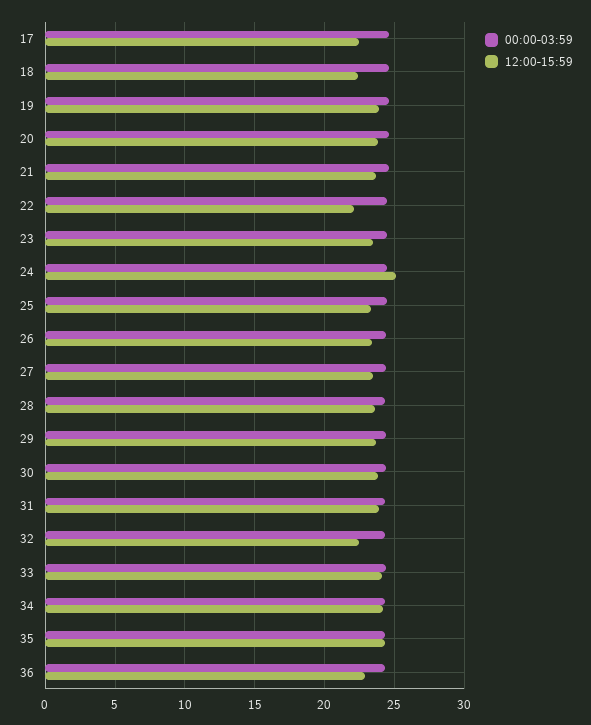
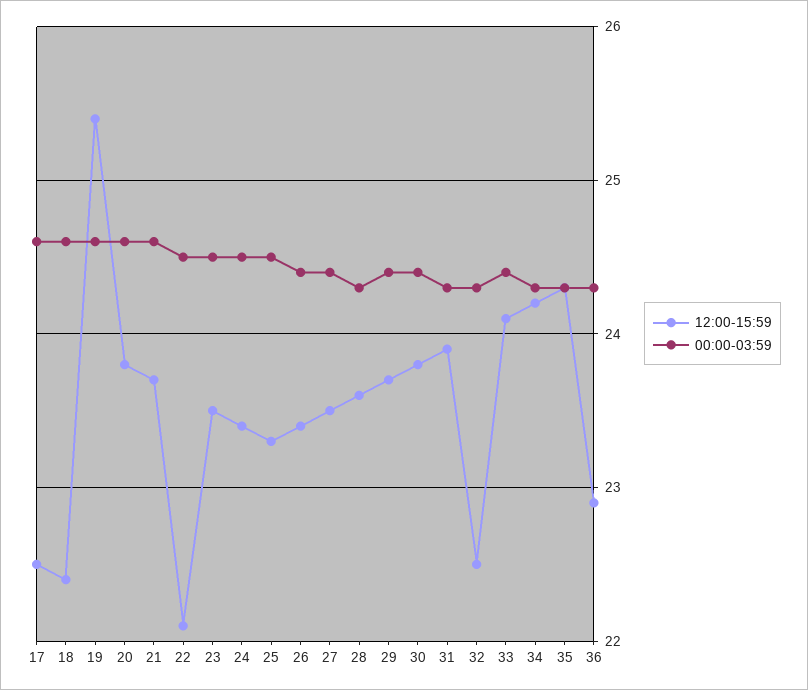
12:00-15:59, 19: 24 -> 25.4
12:00-15:59, 24: 25 -> 23.4

